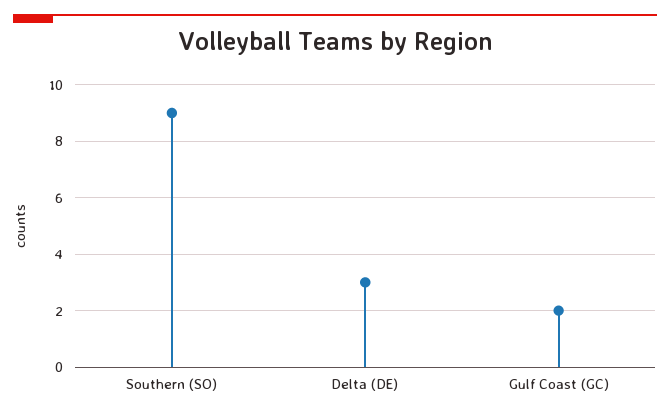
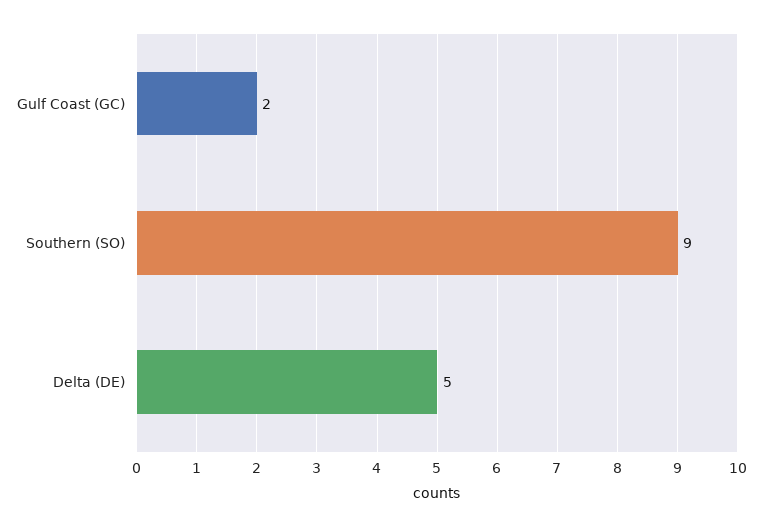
Delta (DE): 3 -> 5

